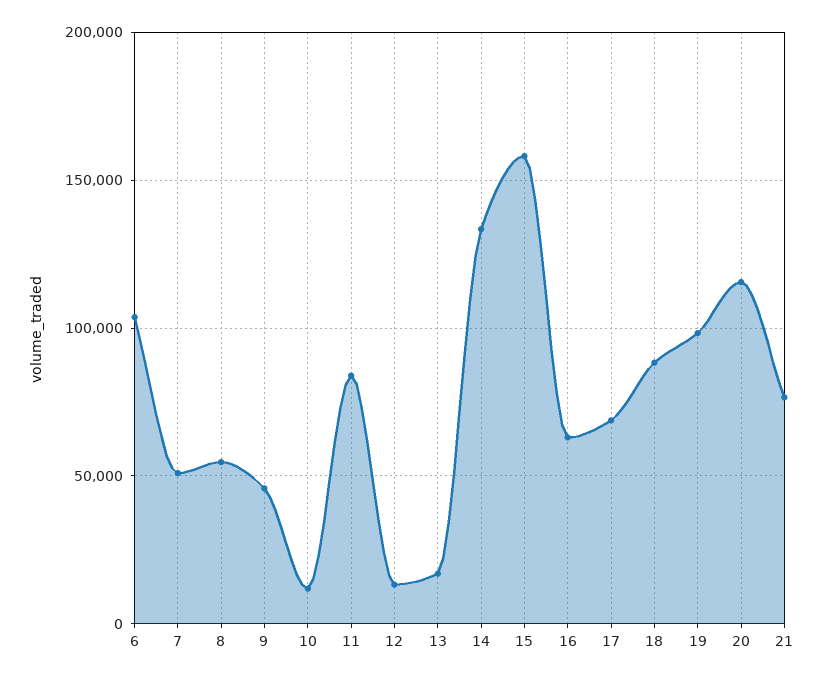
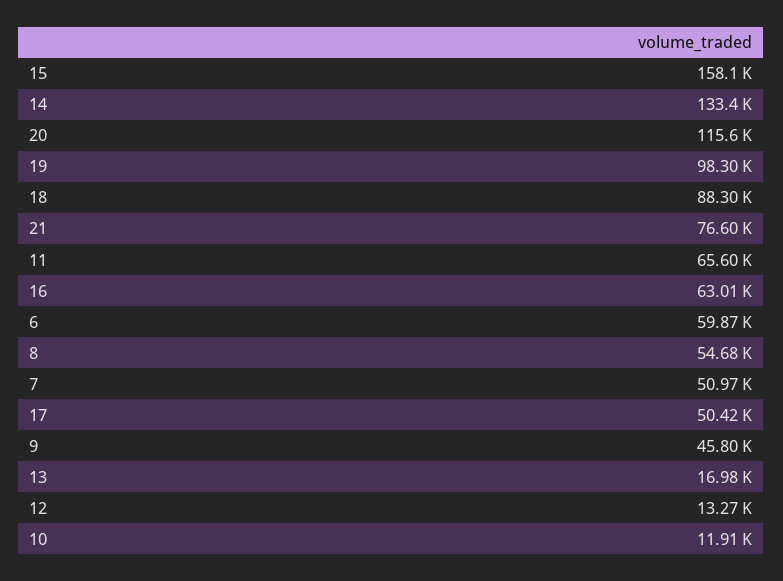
6: 105000 -> 59870
11: 85000 -> 65600
17: 70000 -> 50420

